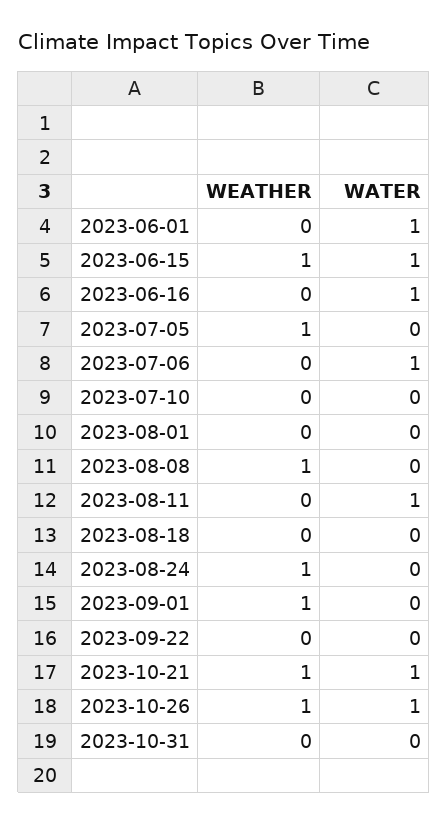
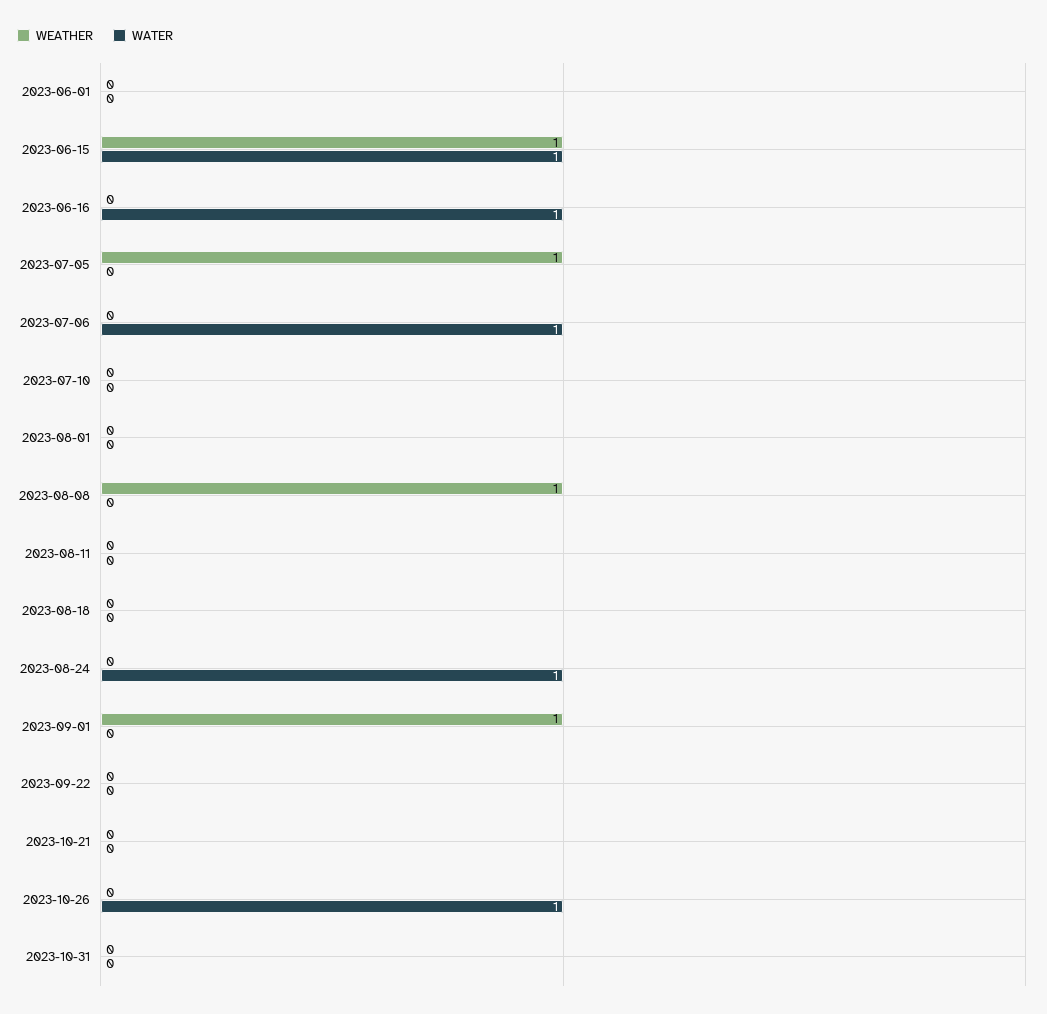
WATER, 2023-06-01: 1 -> 0
WATER, 2023-08-11: 1 -> 0
WEATHER, 2023-08-24: 1 -> 0
WATER, 2023-08-24: 0 -> 1
WEATHER, 2023-10-21: 1 -> 0
WATER, 2023-10-21: 1 -> 0
WEATHER, 2023-10-26: 1 -> 0

